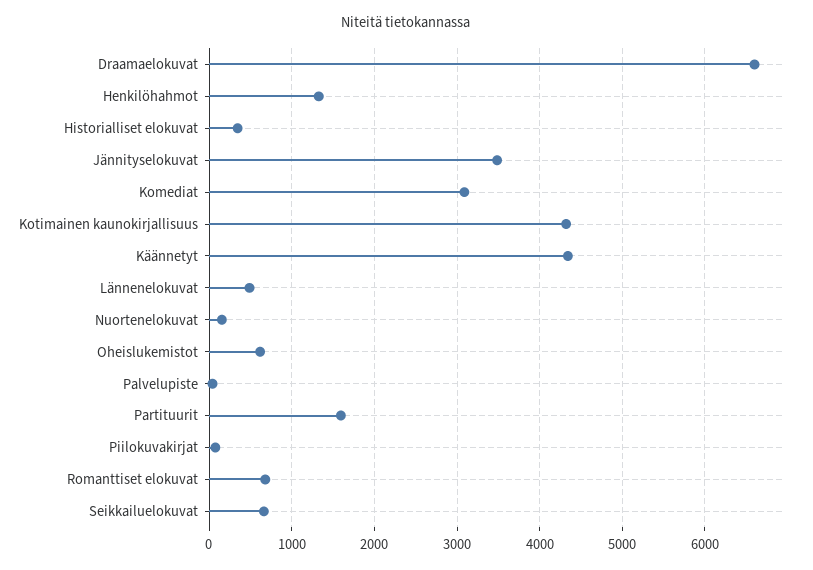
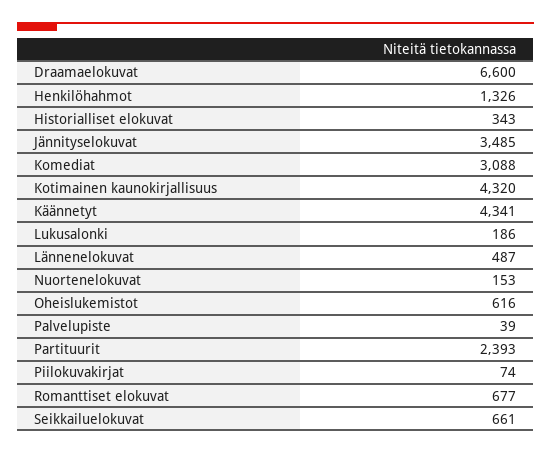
Partituurit: 1600 -> 2393
Lukusalonki: none -> 186

